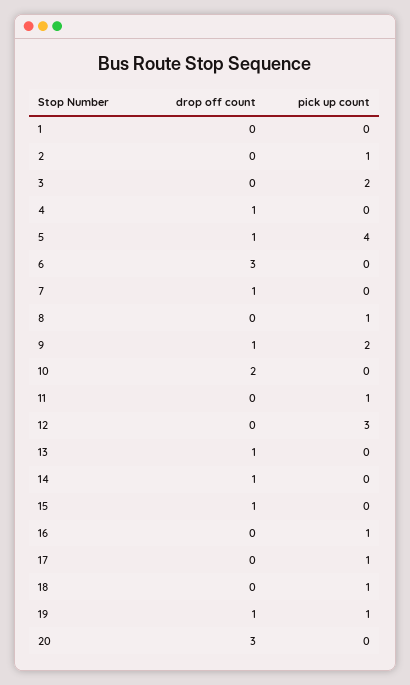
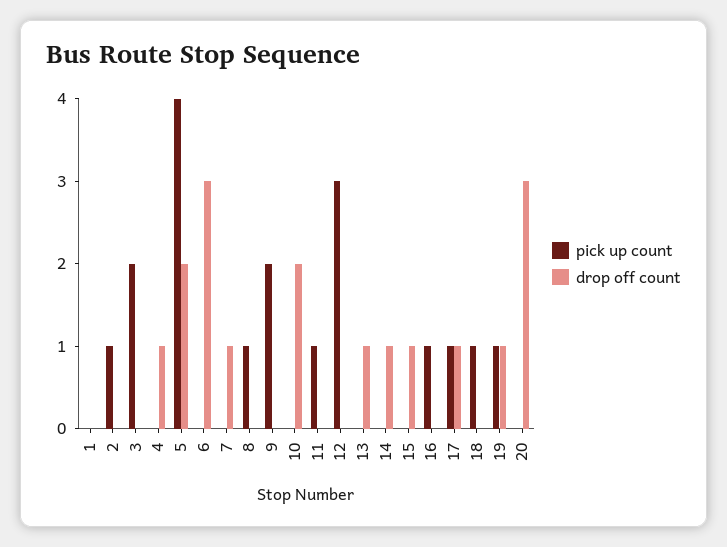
drop off count, 5: 1 -> 2
drop off count, 9: 1 -> 0
drop off count, 17: 0 -> 1

